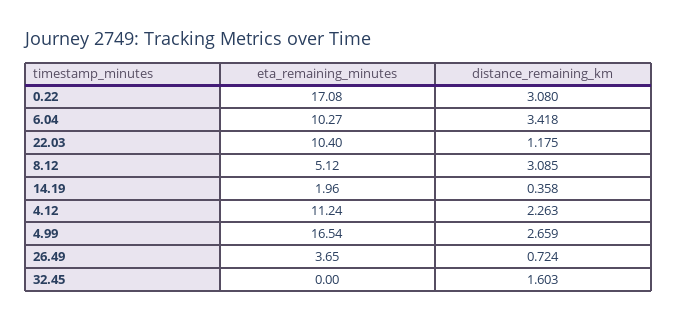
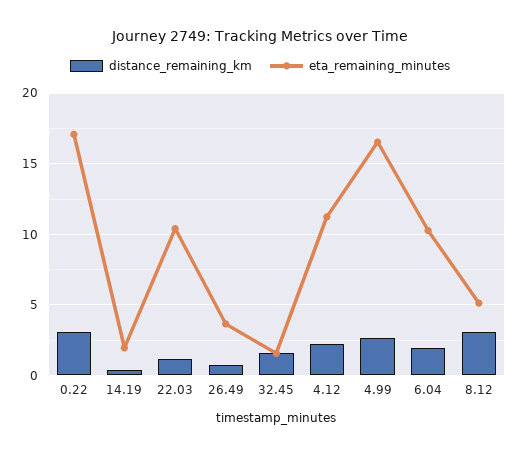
distance_remaining_km, 6.04: 3.418 -> 2
eta_remaining_minutes, 32.45: 0 -> 1.5

